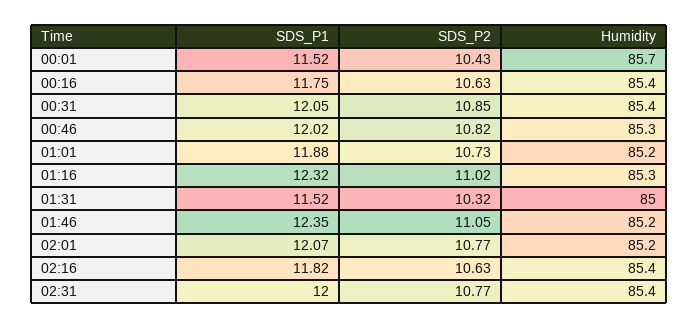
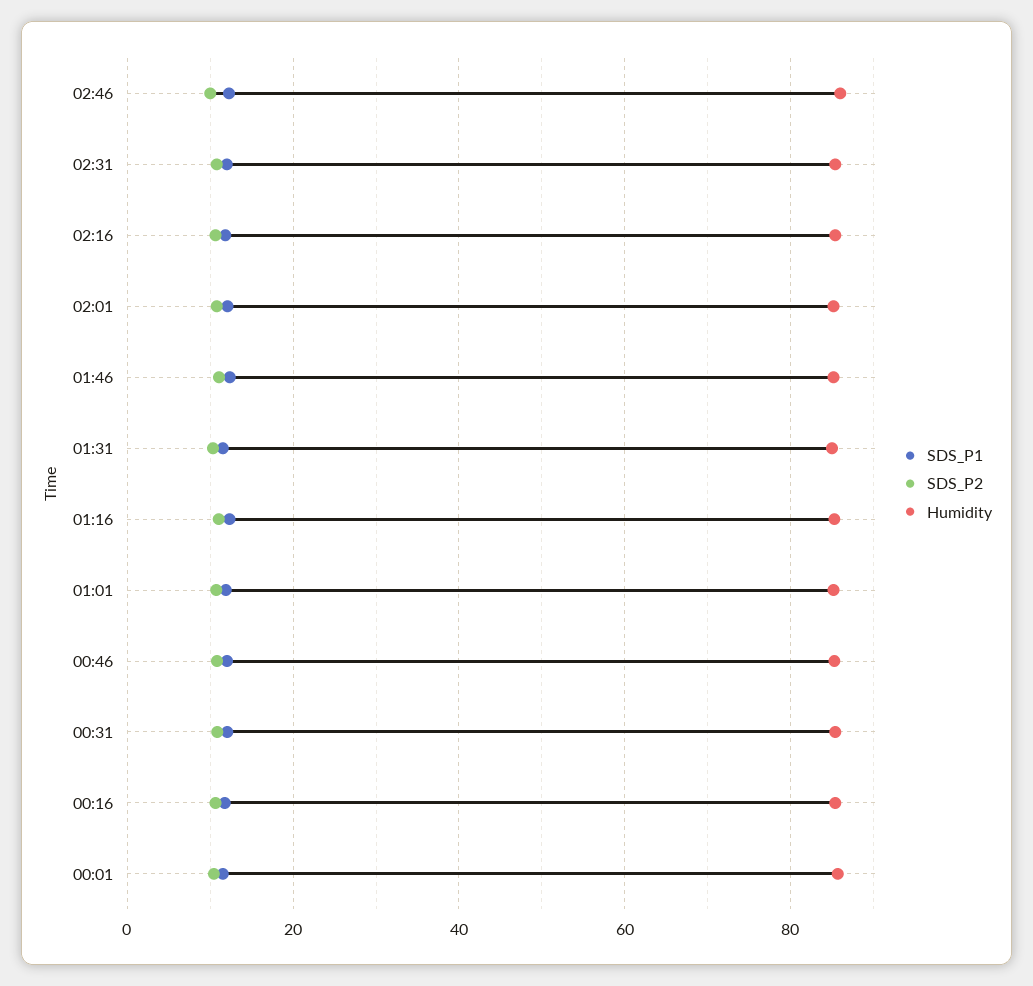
SDS_P1, 02:46: none -> 12
SDS_P2, 02:46: none -> 10
Humidity, 02:46: none -> 86

